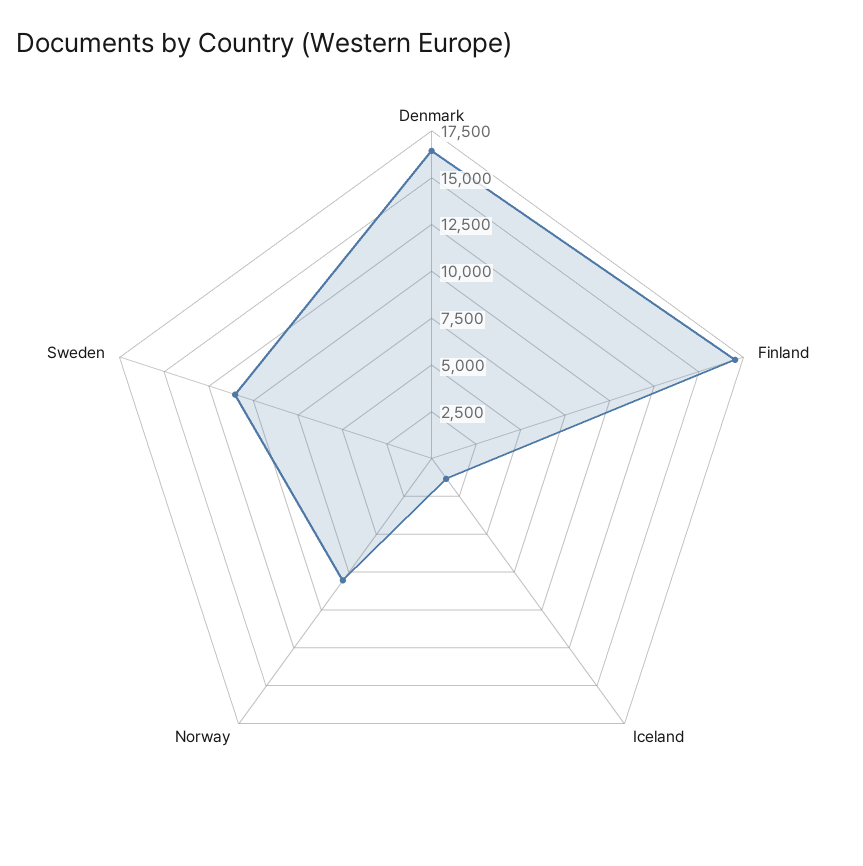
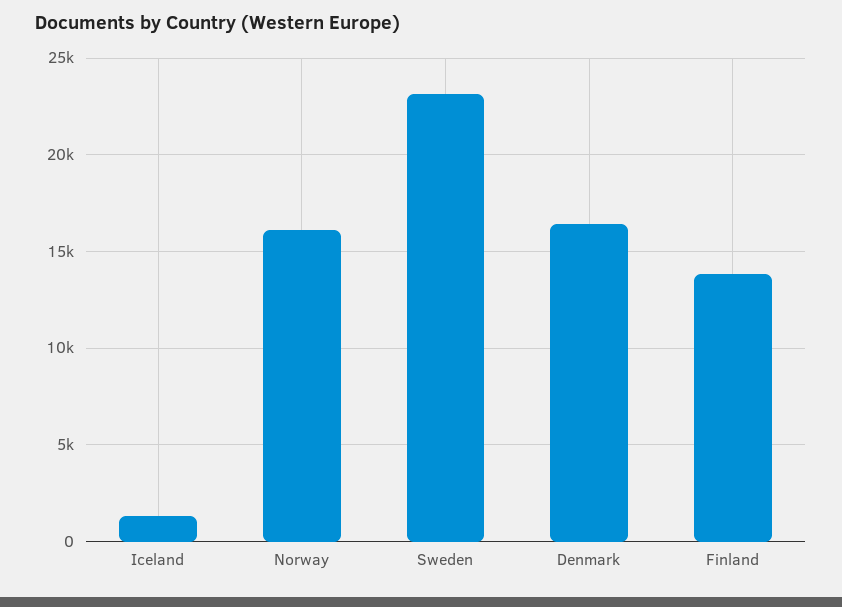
Finland: 17000 -> 14000
Norway: 8000 -> 16000
Sweden: 11000 -> 23000

